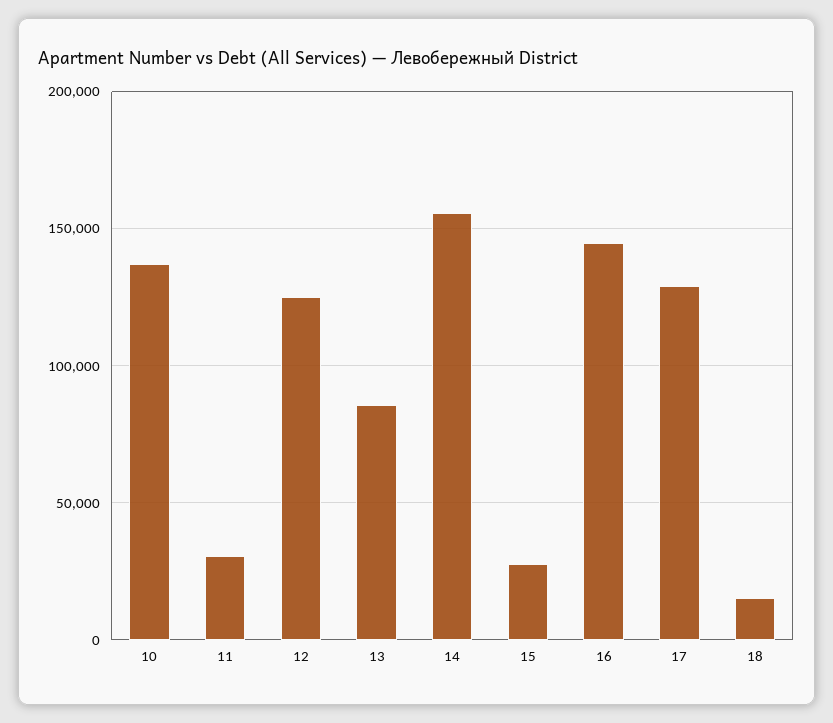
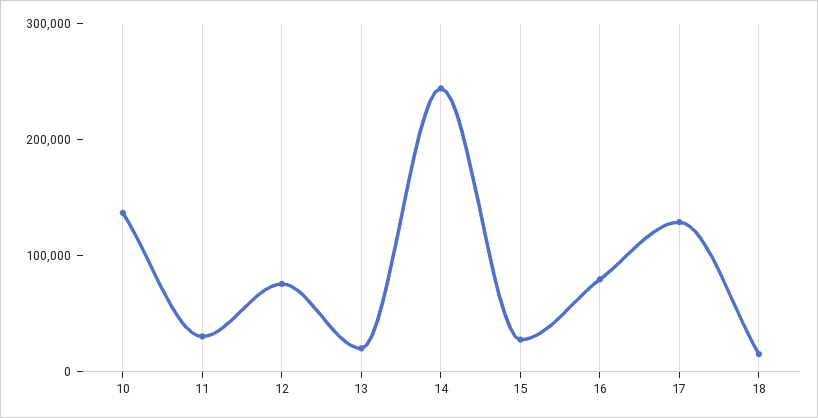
12: 125000 -> 80000
13: 85000 -> 20000
14: 155000 -> 240000
16: 145000 -> 80000

